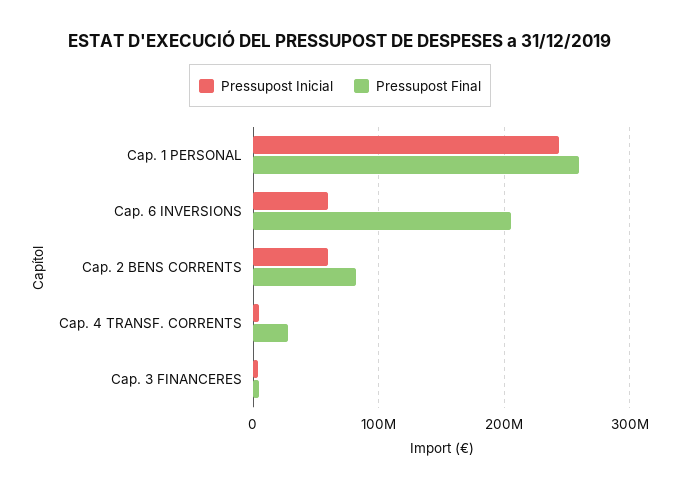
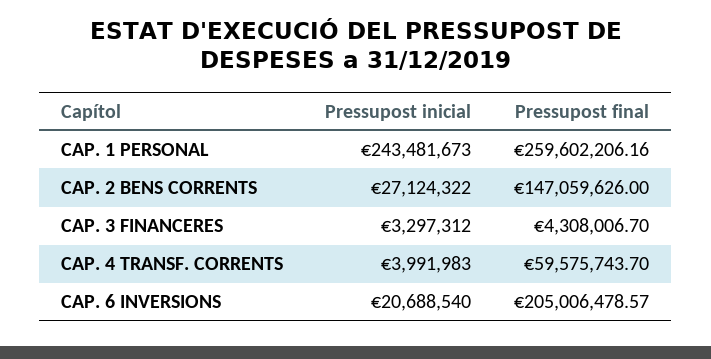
Pressupost Inicial, Cap. 6 INVERSIONS: 60000000 -> 20688540
Pressupost Inicial, Cap. 2 BENS CORRENTS: 60000000 -> 27124322
Pressupost Final, Cap. 2 BENS CORRENTS: 80000000 -> 147059626
Pressupost Final, Cap. 4 TRANSF. CORRENTS: 30000000 -> 59575743.7

